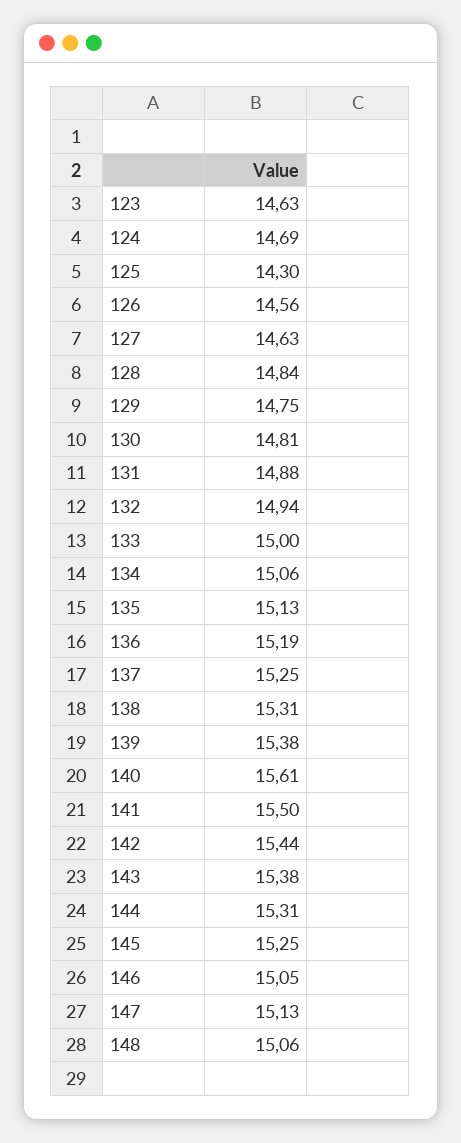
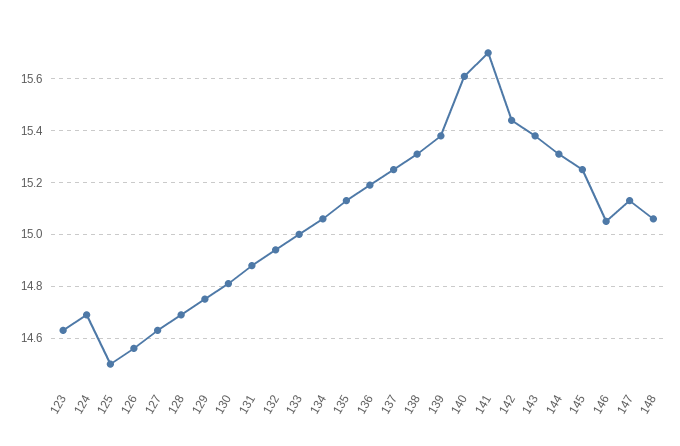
125: 14.3 -> 14.5
128: 14.84 -> 14.7
141: 15.5 -> 15.7

